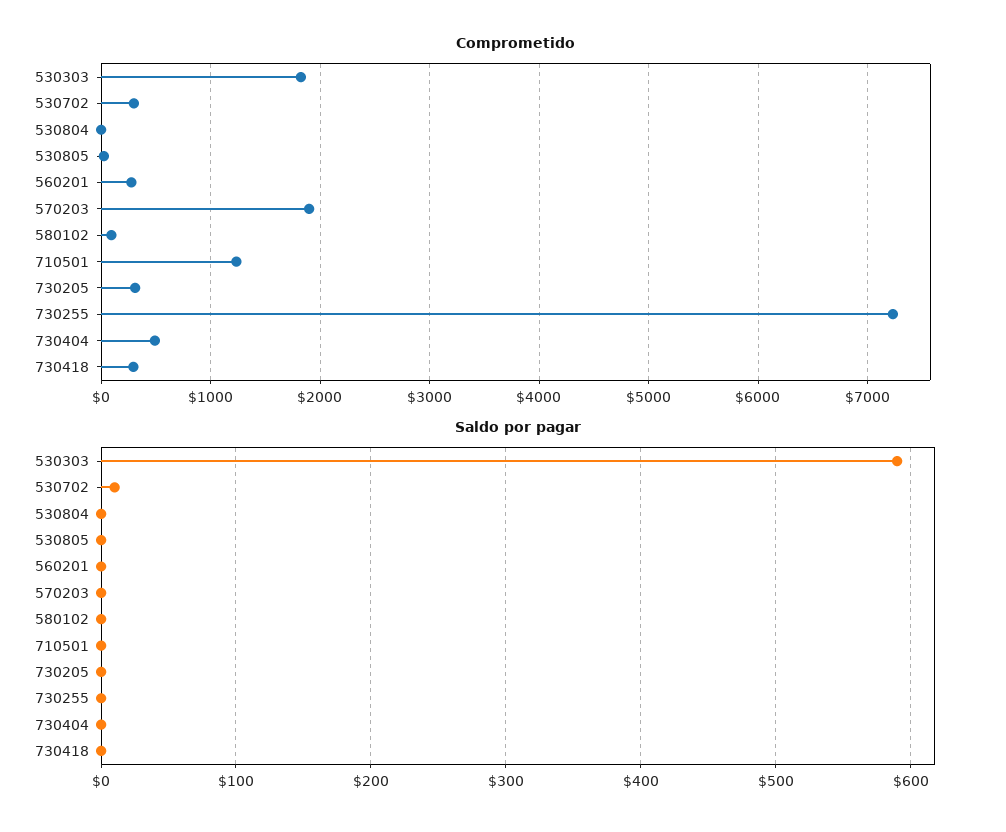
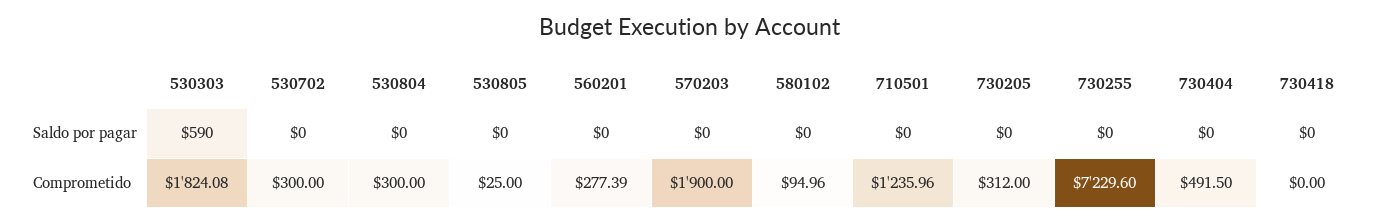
Comprometido, 530804: 0 -> 300
Comprometido, 730418: 300 -> 0
Saldo por pagar, 530702: 10 -> 0

